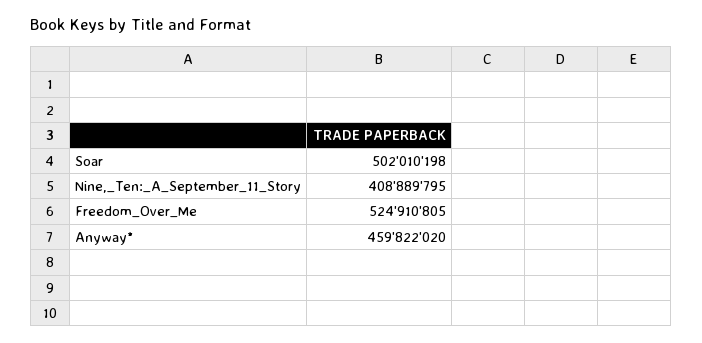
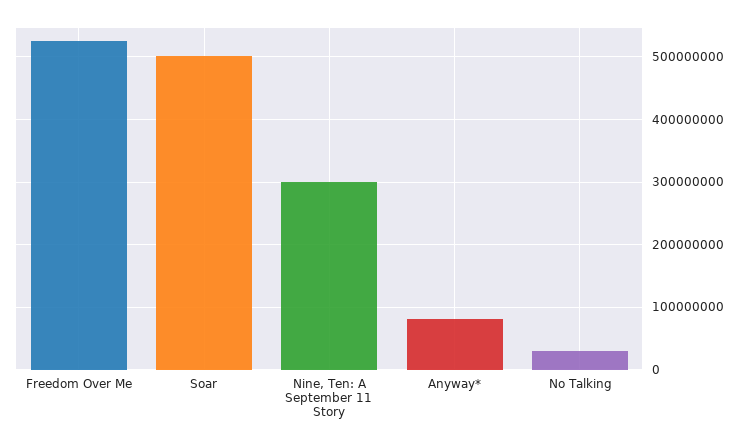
Nine,_Ten:_A_September_11_Story: 408889795 -> 300000000
Anyway*: 459822020 -> 80000000
No Talking: none -> 30000000

